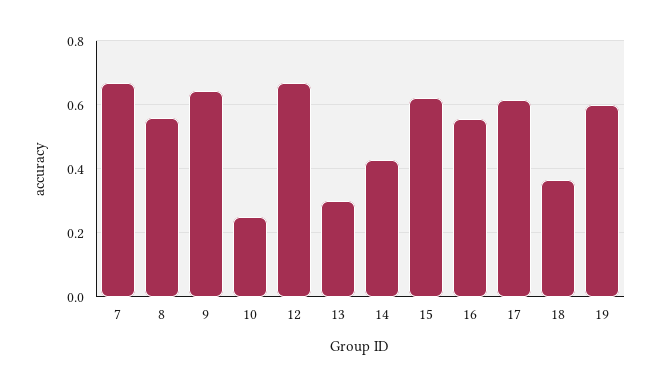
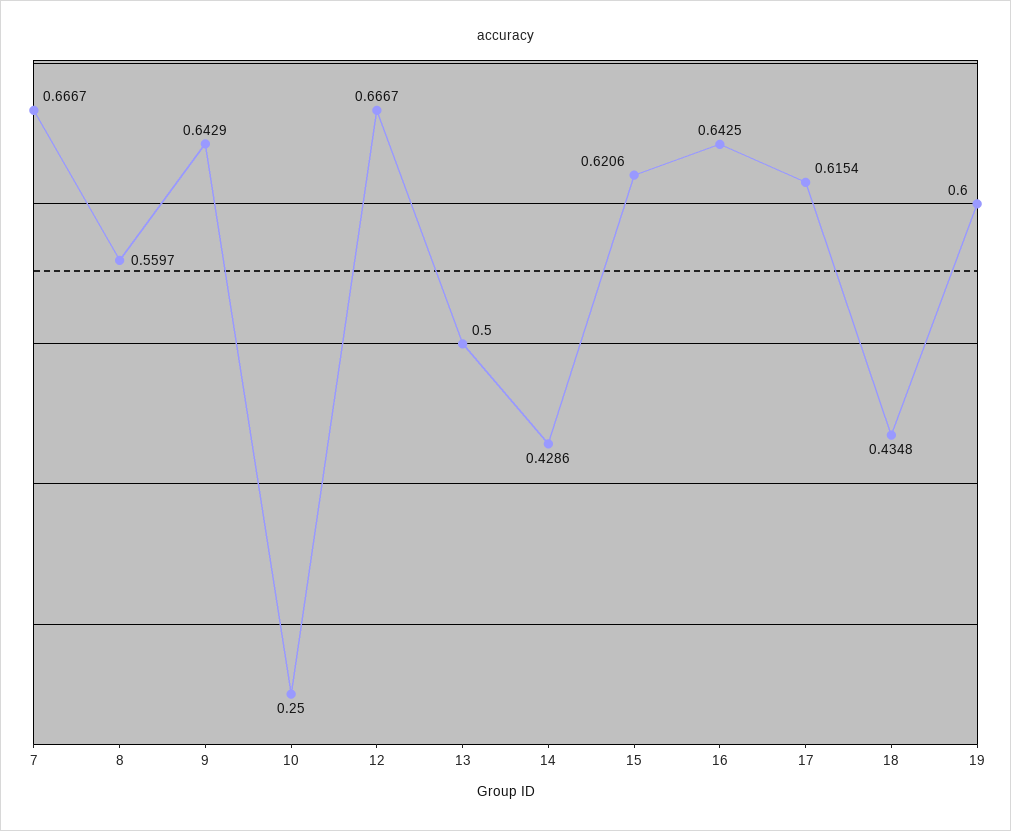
13: 0.3 -> 0.5
16: 0.56 -> 0.6425
18: 0.36 -> 0.4348

